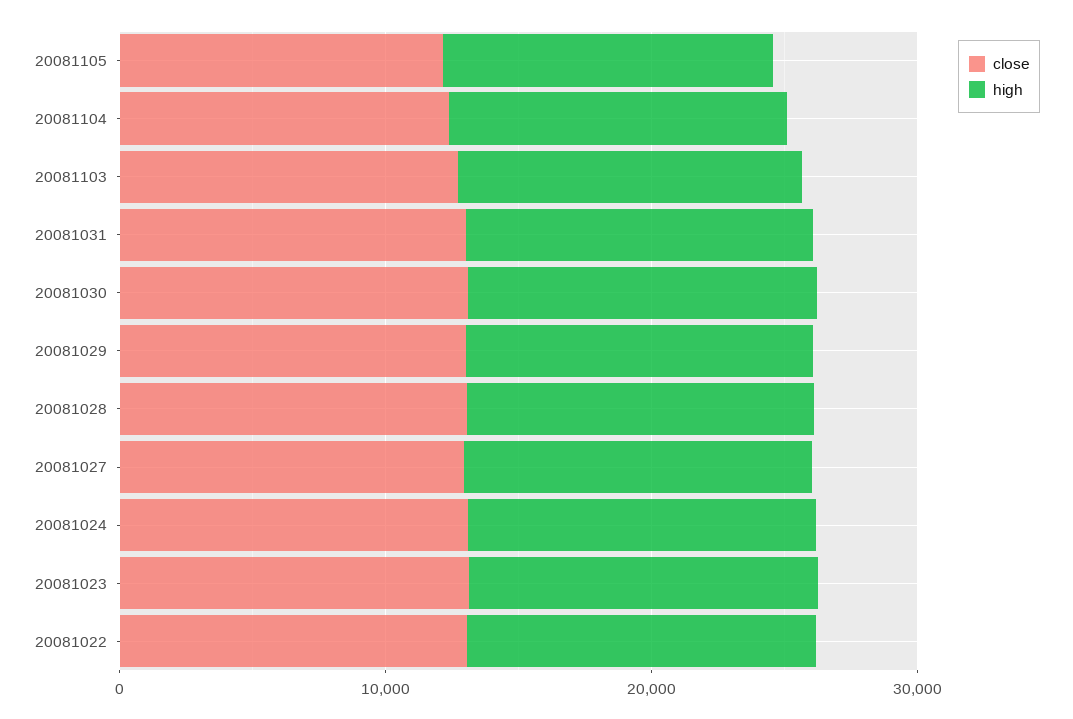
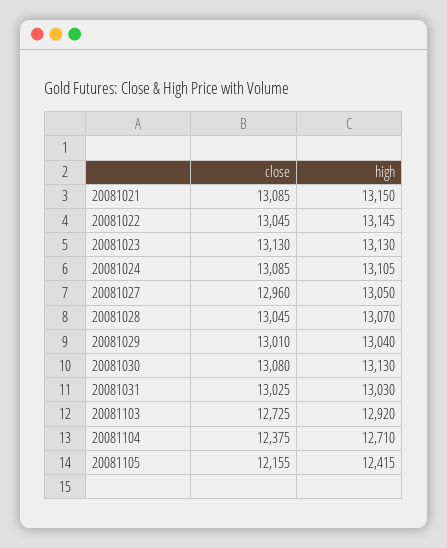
close, 20081021: none -> 13085
high, 20081021: none -> 13150

